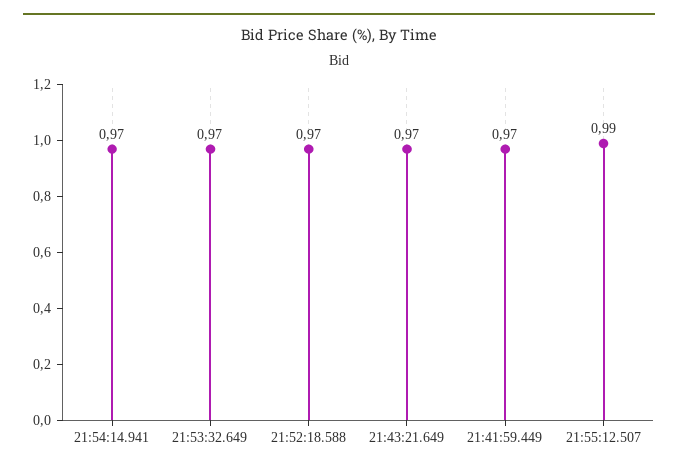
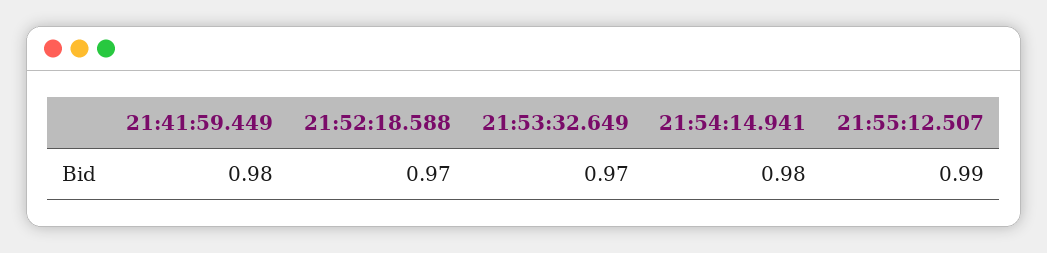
21:54:14.941: 0.97 -> 0.98
21:43:21.649: 0.97 -> none
21:41:59.449: 0.97 -> 0.98

